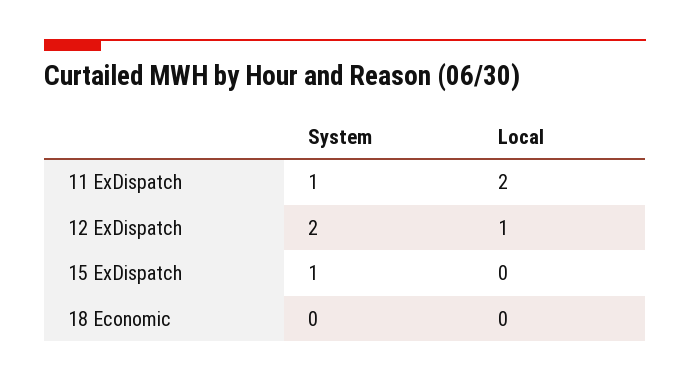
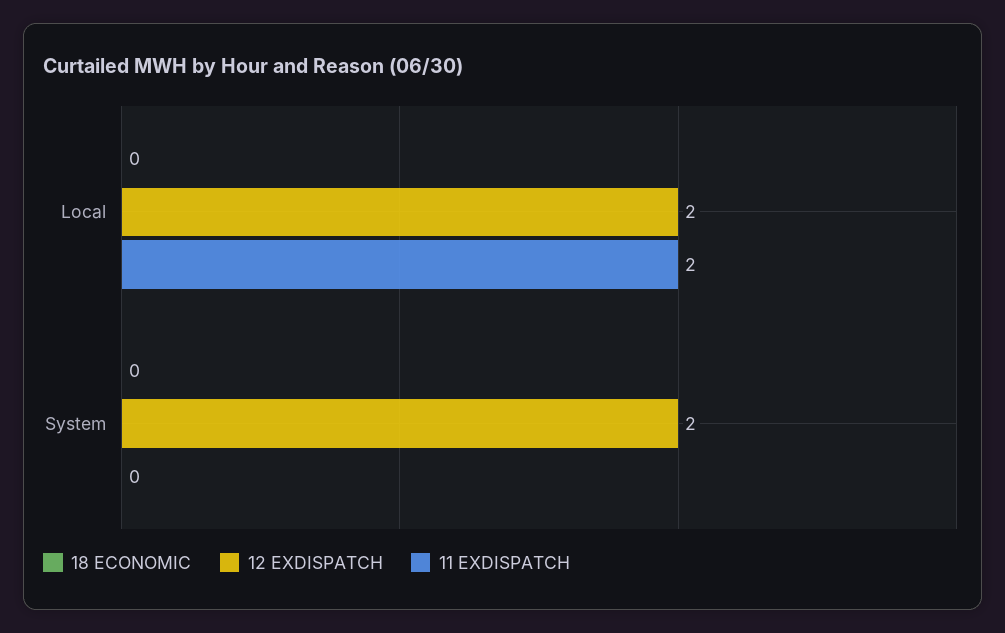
11 ExDispatch, System: 1 -> 0
12 ExDispatch, Local: 1 -> 2
15 ExDispatch, System: 1 -> none
15 ExDispatch, Local: 0 -> none

